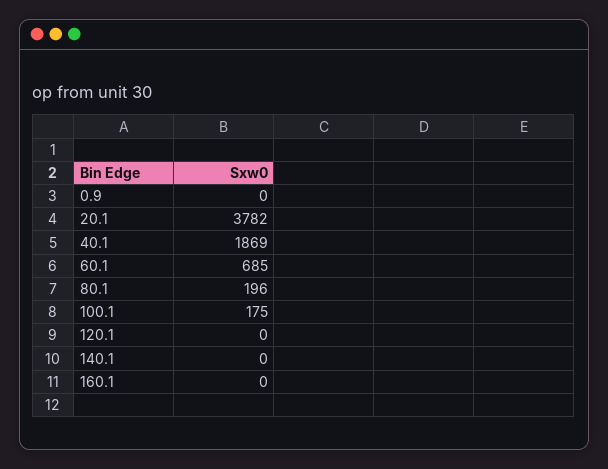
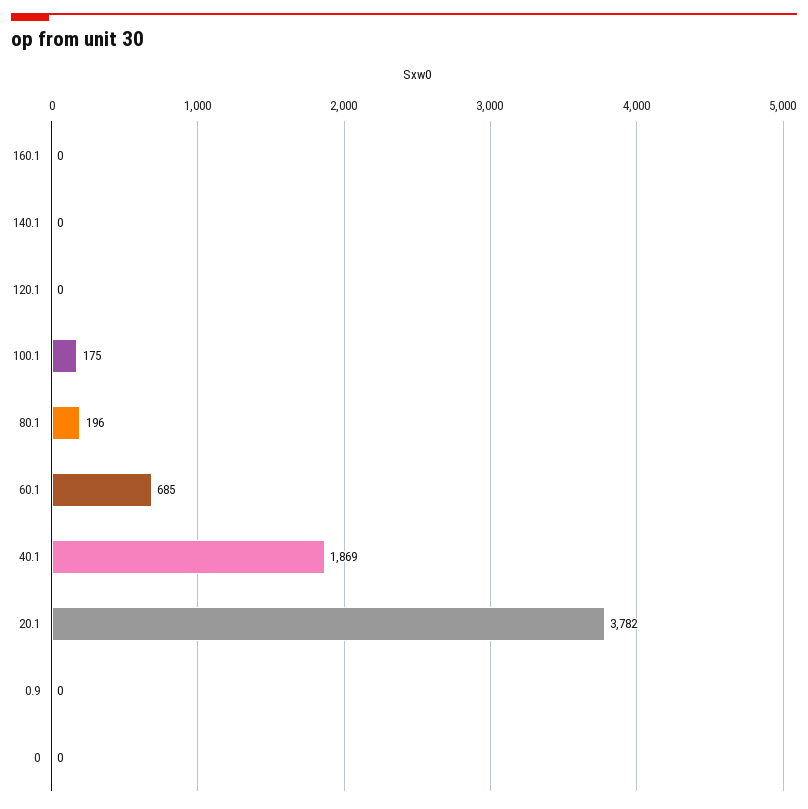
0: none -> 0

